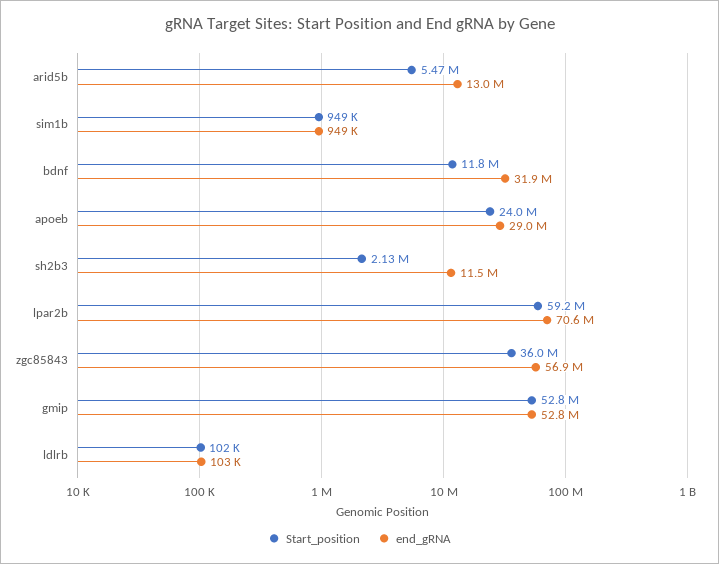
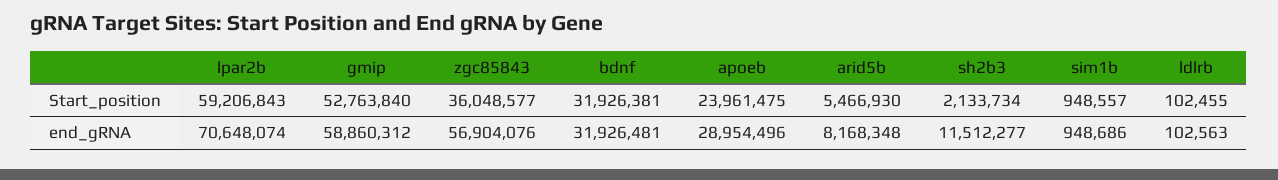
end_gRNA, arid5b: 13000000 -> 8168348
Start_position, bdnf: 11800000 -> 31926381
end_gRNA, gmip: 52800000 -> 58860312

